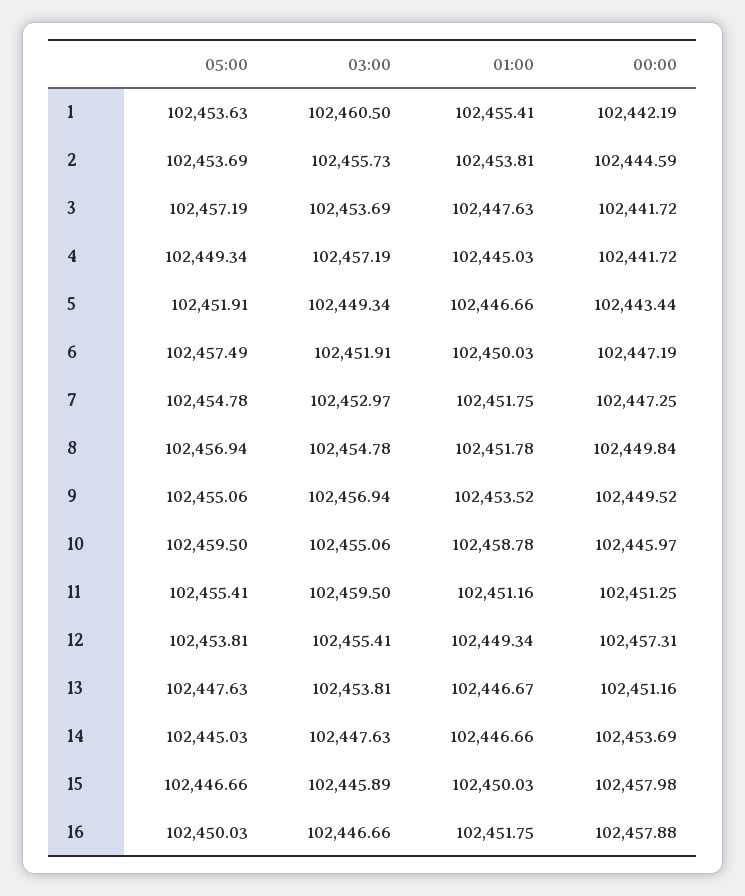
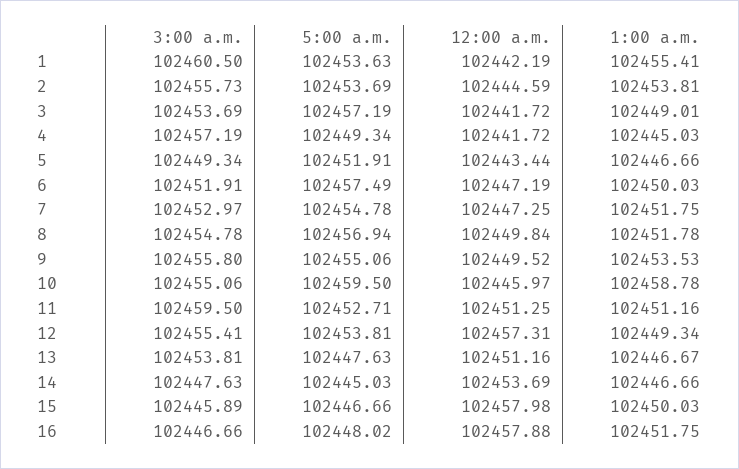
01:00, 3: 102447.63 -> 102449.01
03:00, 9: 102456.94 -> 102455.8
01:00, 9: 102453.52 -> 102453.53
05:00, 11: 102455.41 -> 102452.71
05:00, 16: 102450.03 -> 102448.02

